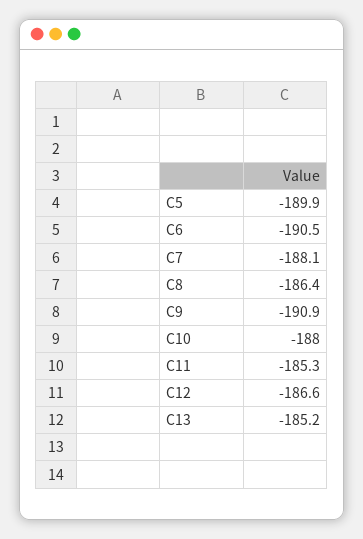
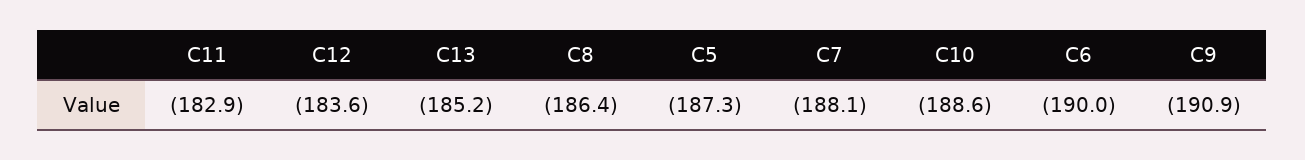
C5: -189.9 -> -187.3
C6: -190.5 -> -190
C10: -188 -> -188.6
C11: -185.3 -> -182.9
C12: -186.6 -> -183.6

